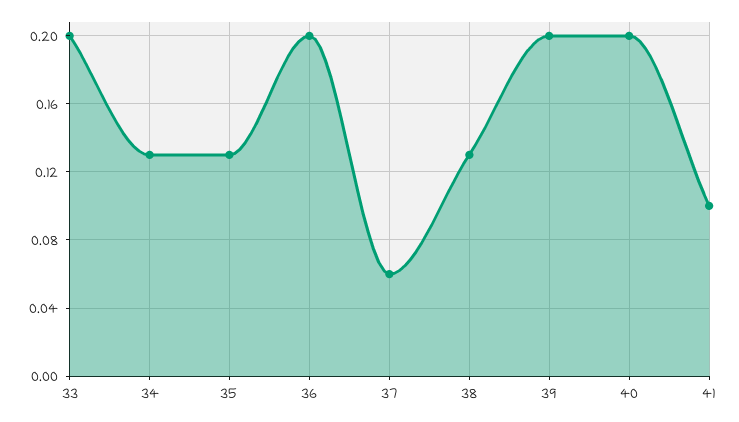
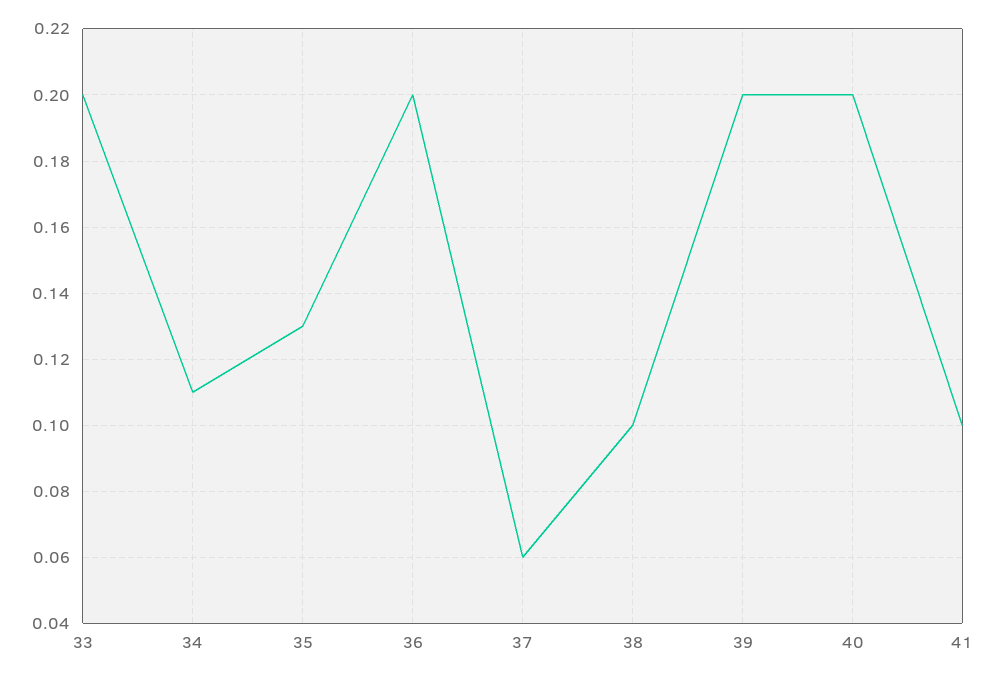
34: 0.13 -> 0.11
38: 0.13 -> 0.1

